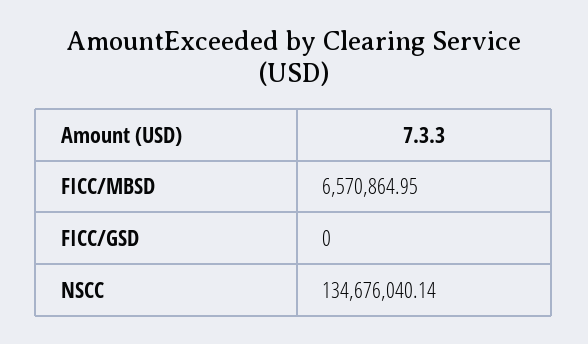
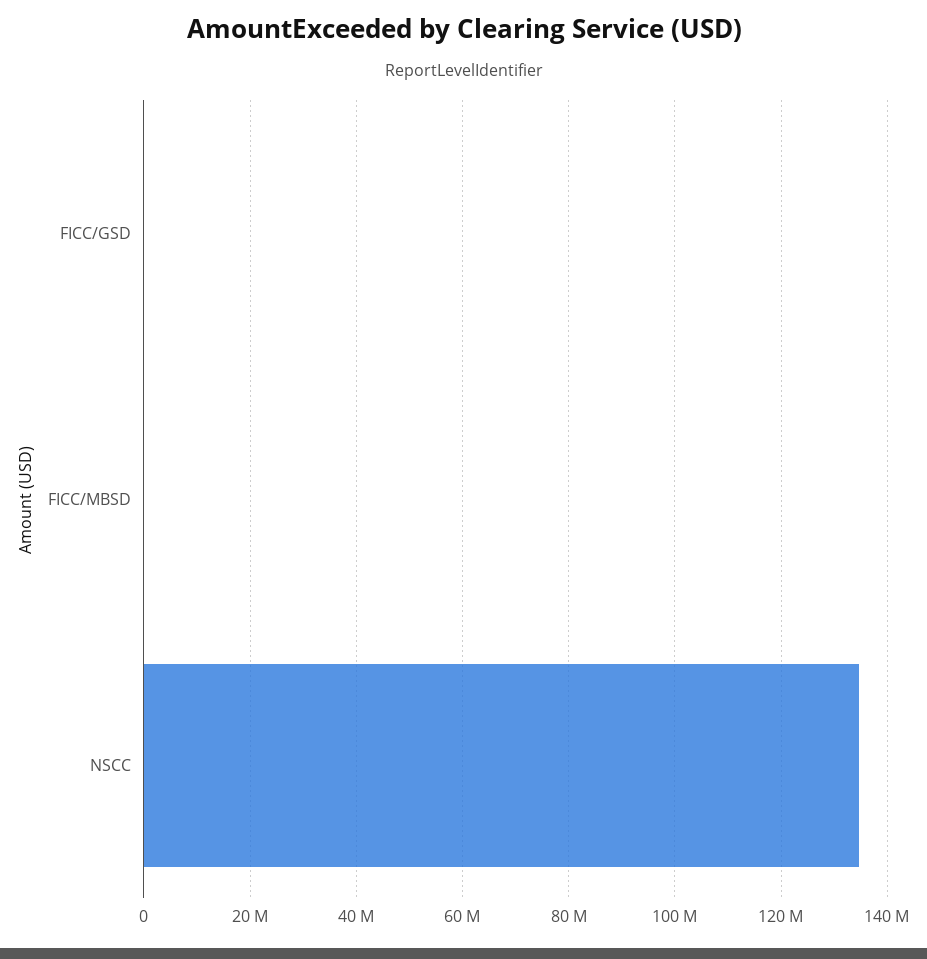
FICC/MBSD: 6570864.95 -> 0

